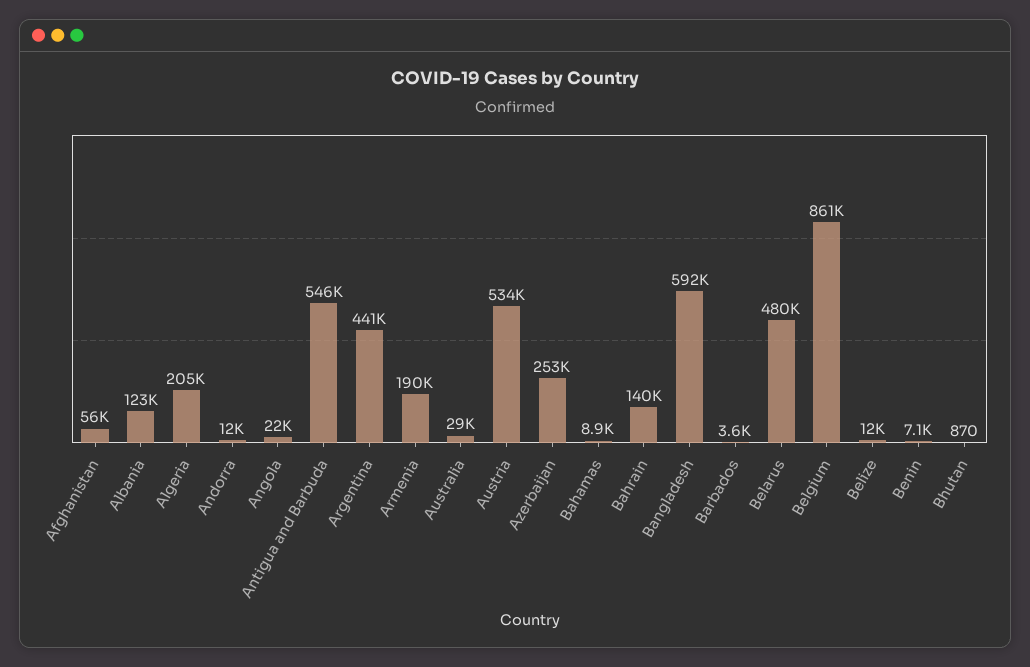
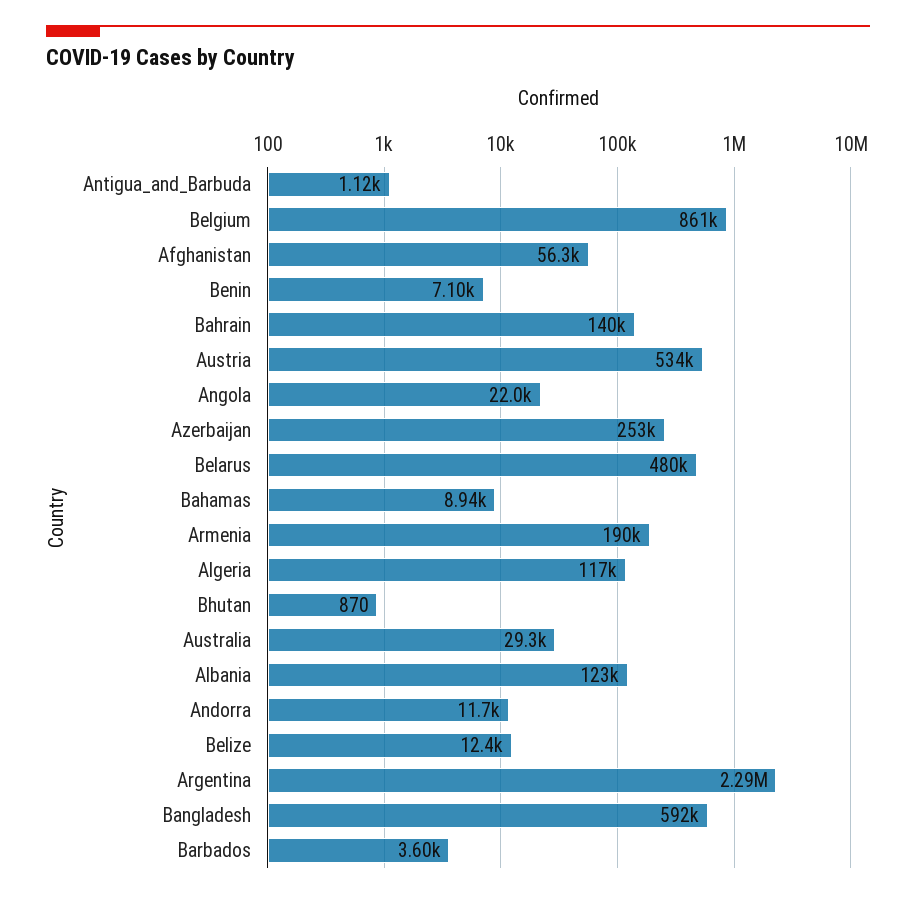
Algeria: 205000 -> 117000
Antigua and Barbuda: 546000 -> 1120
Argentina: 441000 -> 2290000

